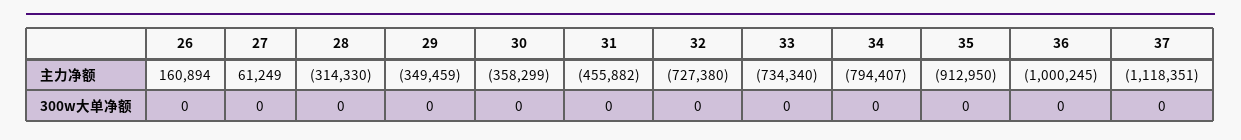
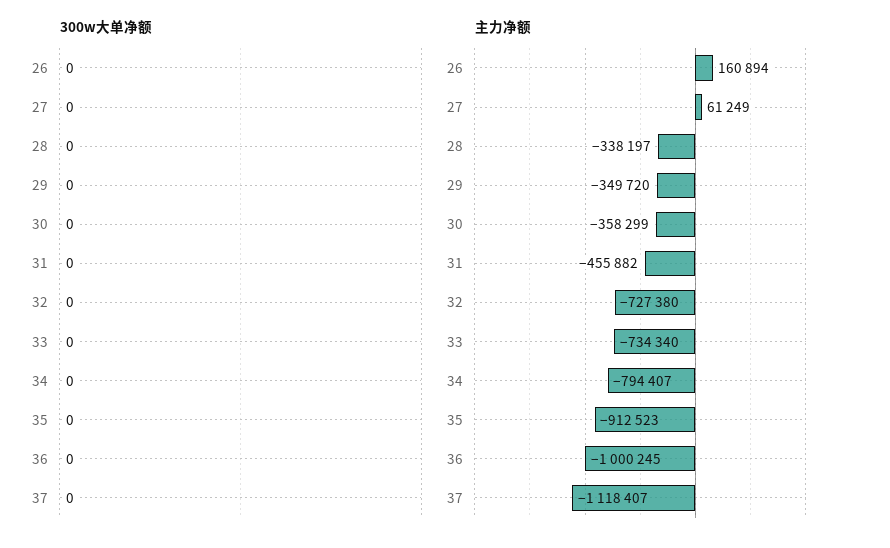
主力净额, 28: -314330 -> -338197
主力净额, 29: -349459 -> -349720
主力净额, 35: -912950 -> -912523
主力净额, 37: -1118351 -> -1118407

